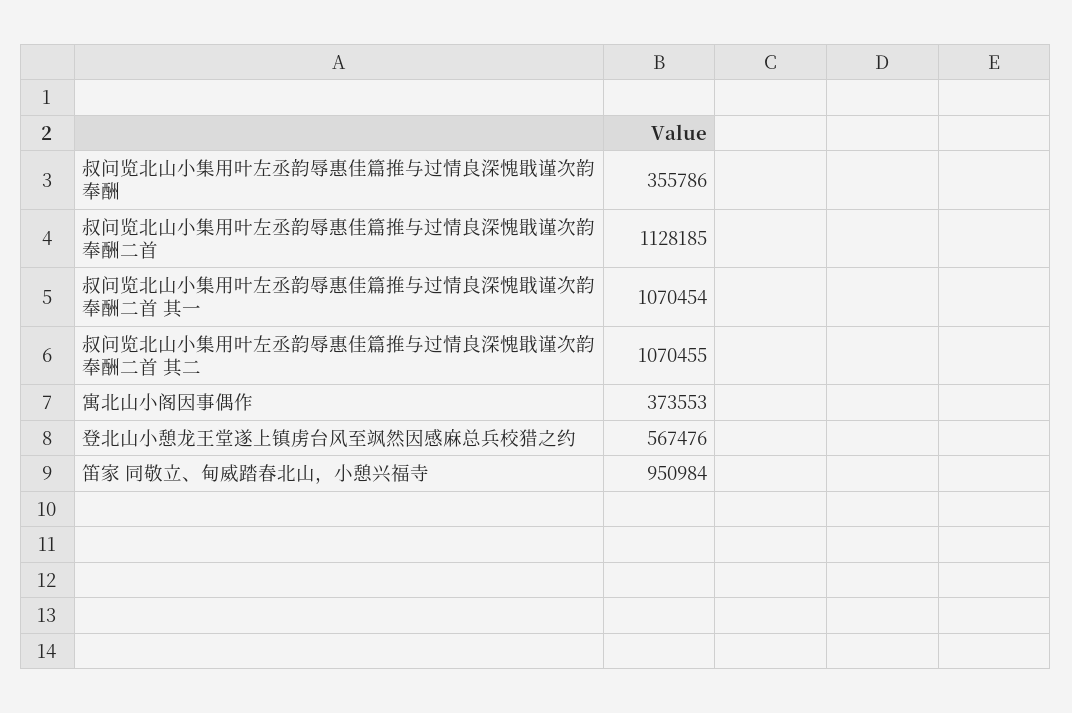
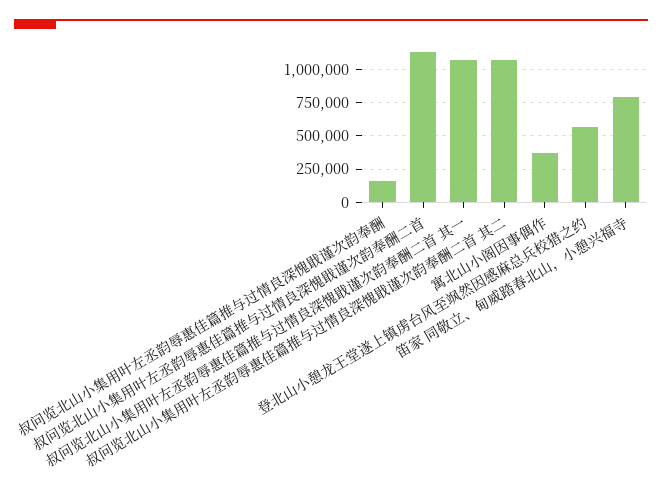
叔问览北山小集用叶左丞韵辱惠佳篇推与过情良深愧戢谨次韵奉酬: 355786 -> 150000
笛家 同敬立、甸威踏春北山，小憩兴福寺: 950984 -> 800000

